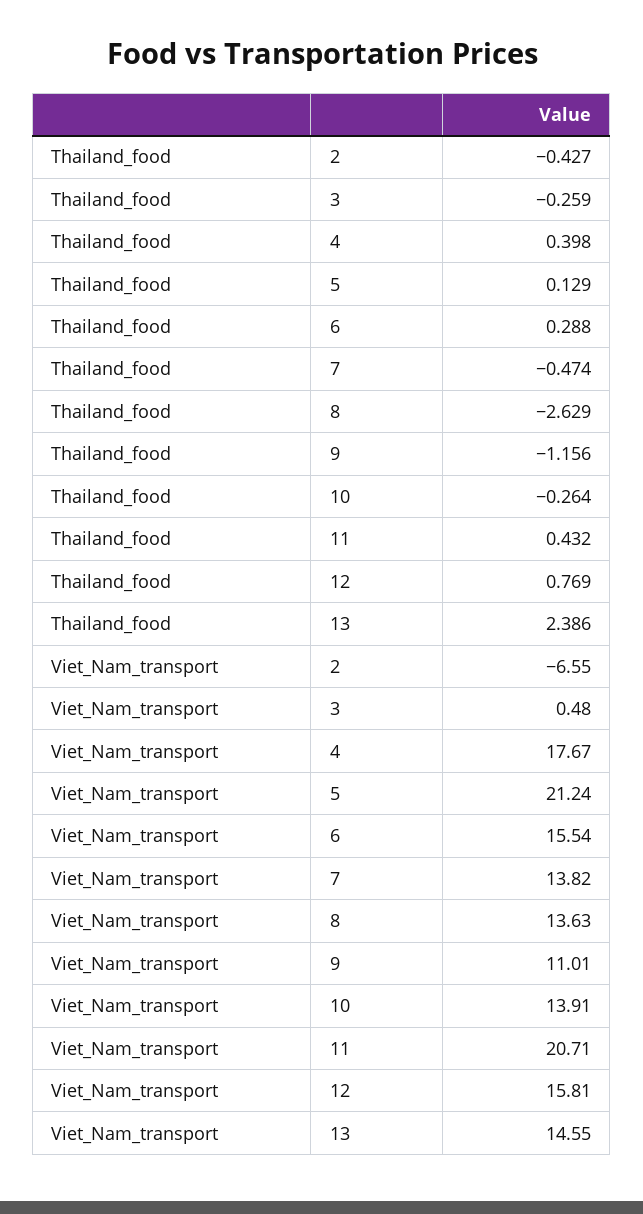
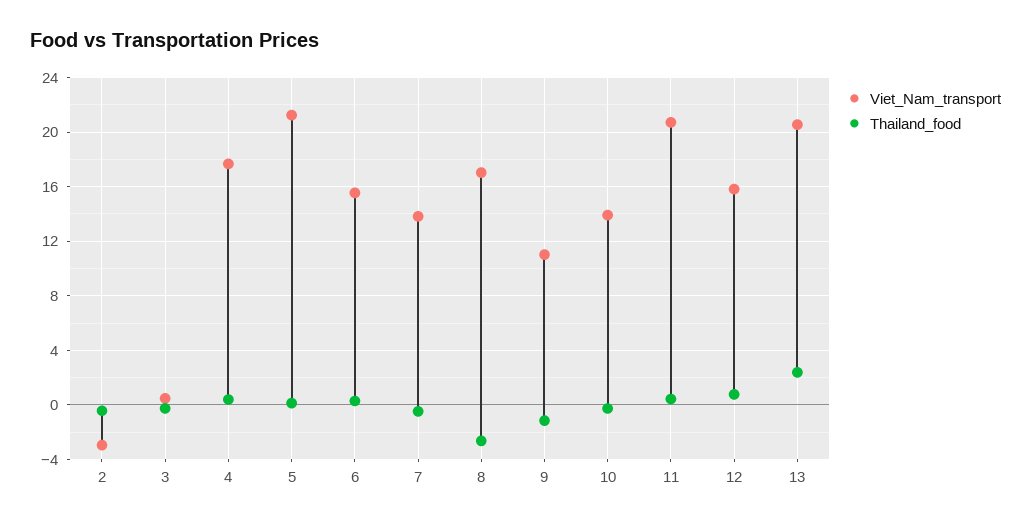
Viet_Nam_transport, 2: -6.55 -> -3
Viet_Nam_transport, 8: 13.63 -> 17
Viet_Nam_transport, 13: 14.55 -> 20.5

